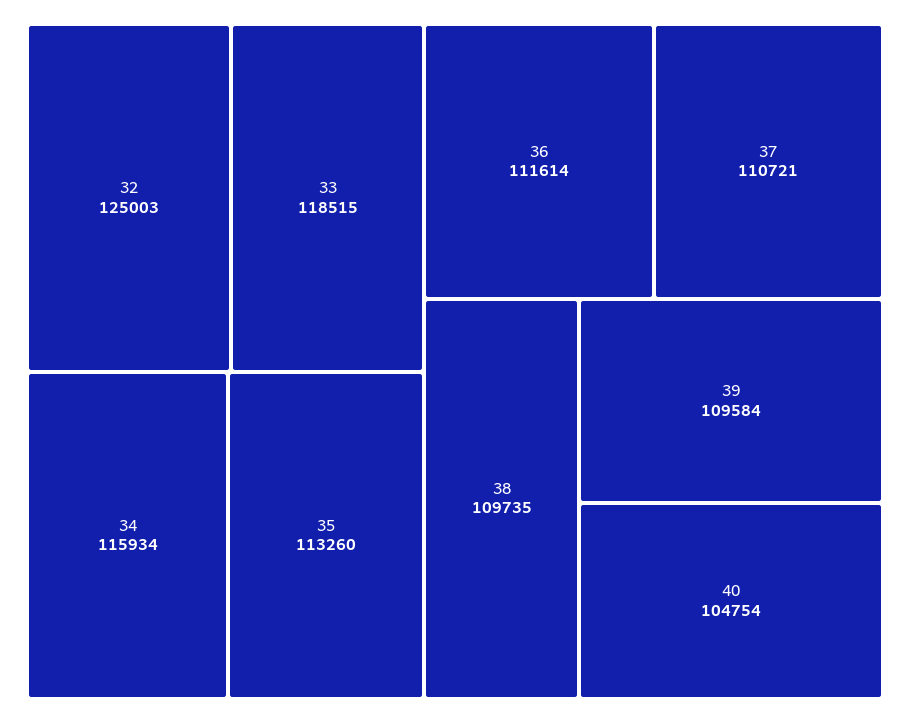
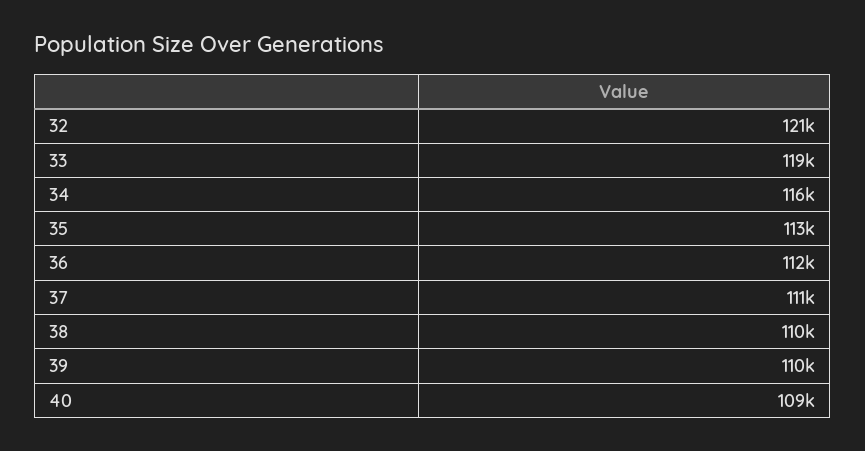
32: 125003 -> 121000
40: 104754 -> 109000

